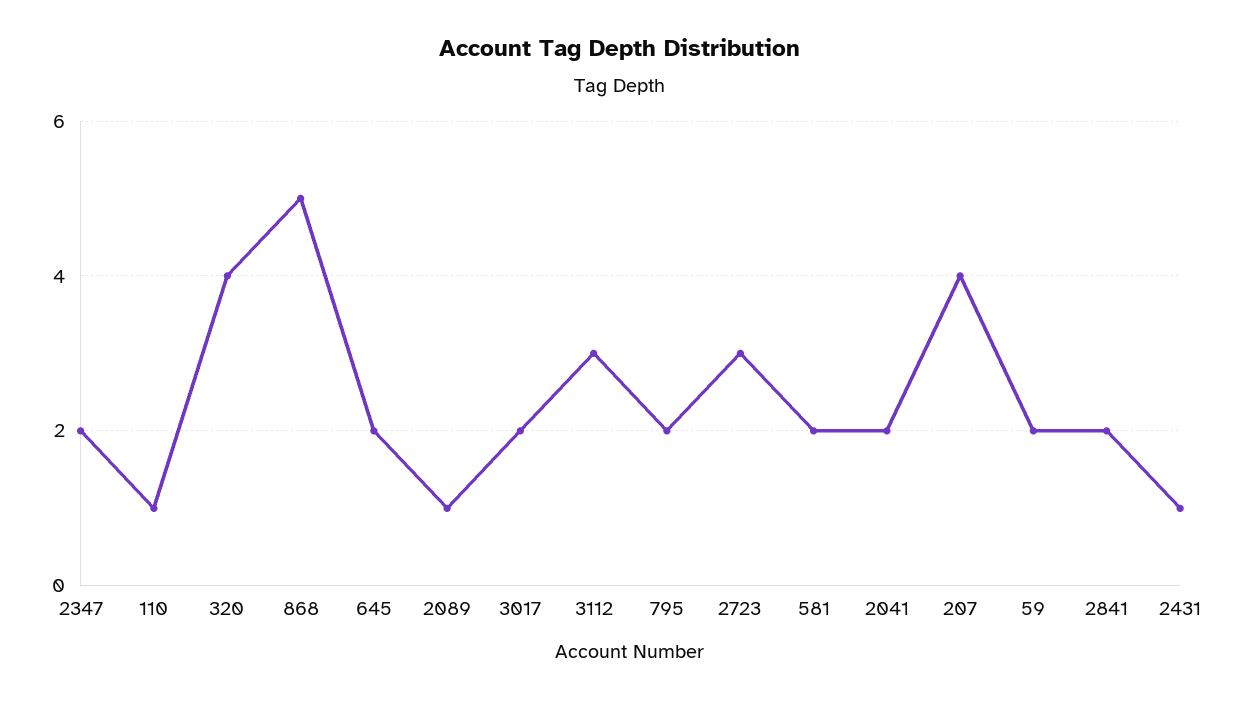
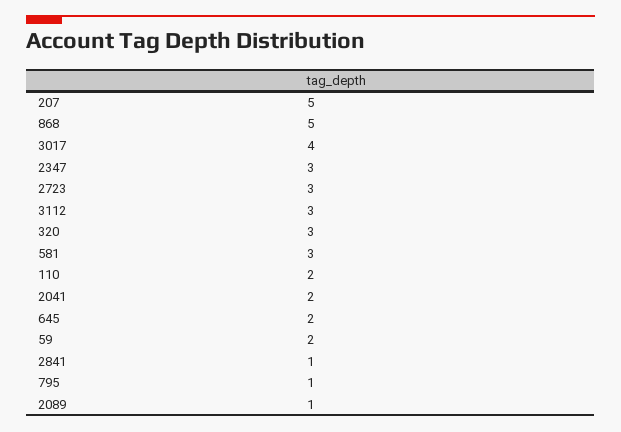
2347: 2 -> 3
110: 1 -> 2
320: 4 -> 3
3017: 2 -> 4
795: 2 -> 1
581: 2 -> 3
207: 4 -> 5
2841: 2 -> 1
2431: 1 -> none

